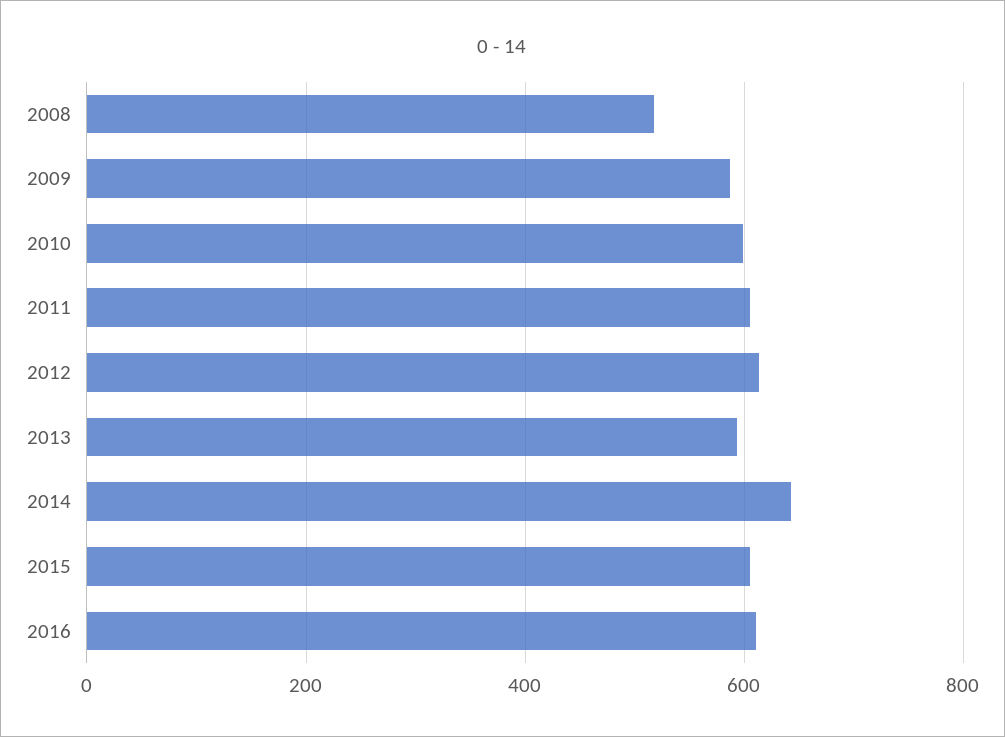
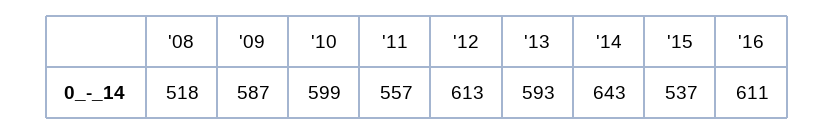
2011: 600 -> 557
2015: 600 -> 537

